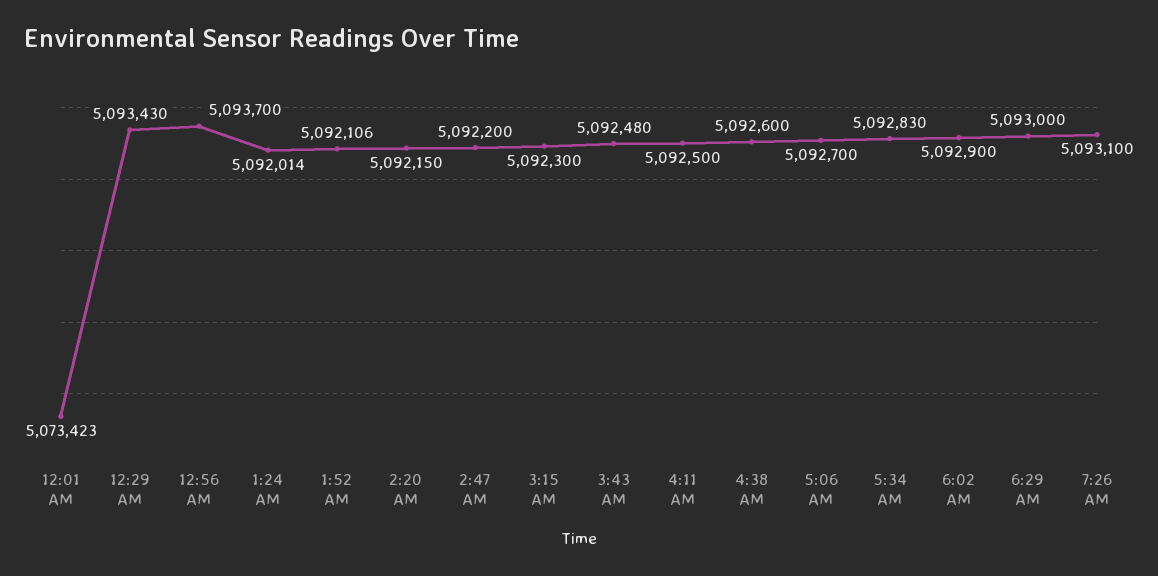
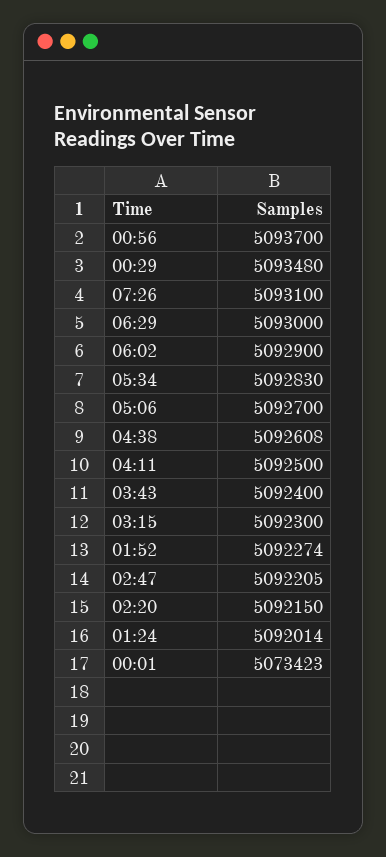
12:29 AM: 5093430 -> 5093480
1:52 AM: 5092106 -> 5092274
2:47 AM: 5092200 -> 5092205
3:43 AM: 5092480 -> 5092400
4:38 AM: 5092600 -> 5092608

